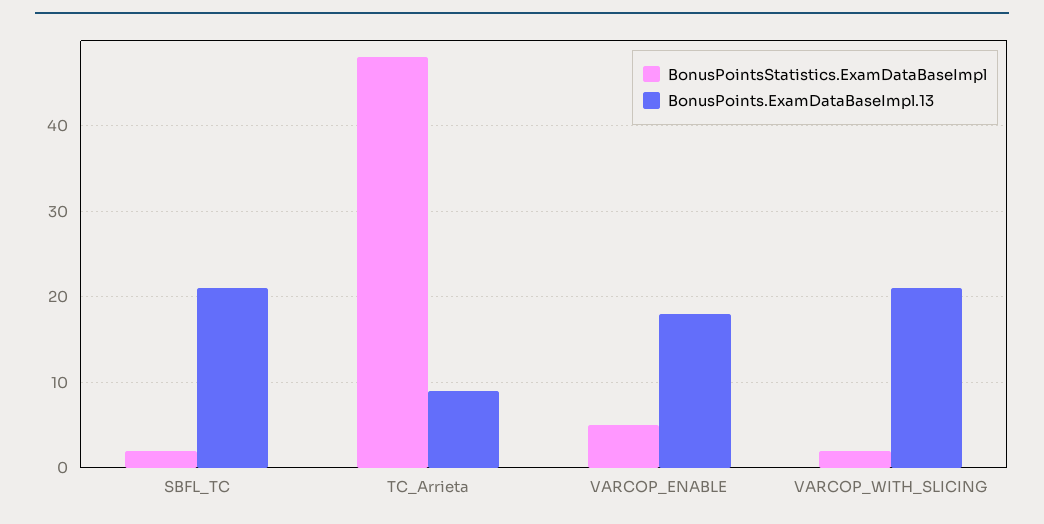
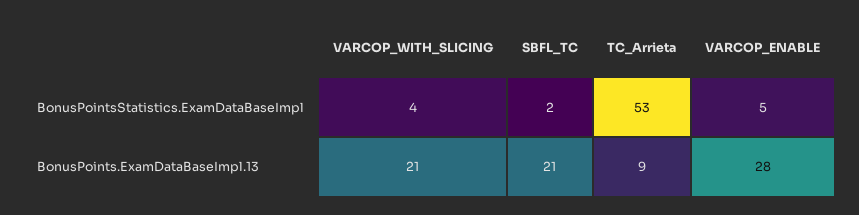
BonusPointsStatistics.ExamDataBaseImpl, TC_Arrieta: 48 -> 53
BonusPoints.ExamDataBaseImpl.13, VARCOP_ENABLE: 18 -> 28
BonusPointsStatistics.ExamDataBaseImpl, VARCOP_WITH_SLICING: 2 -> 4

